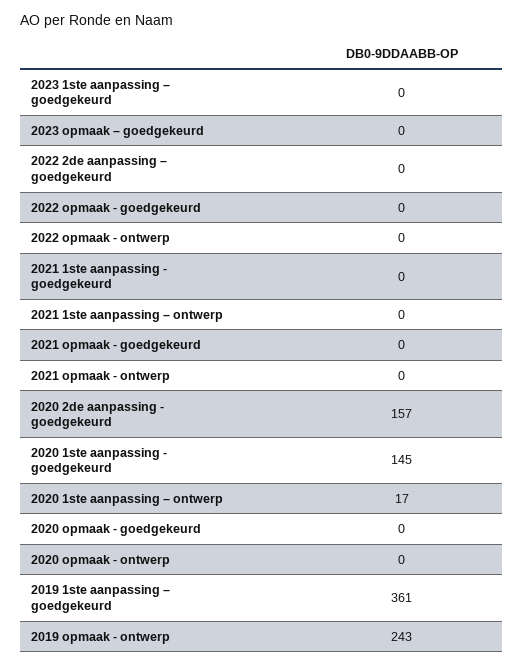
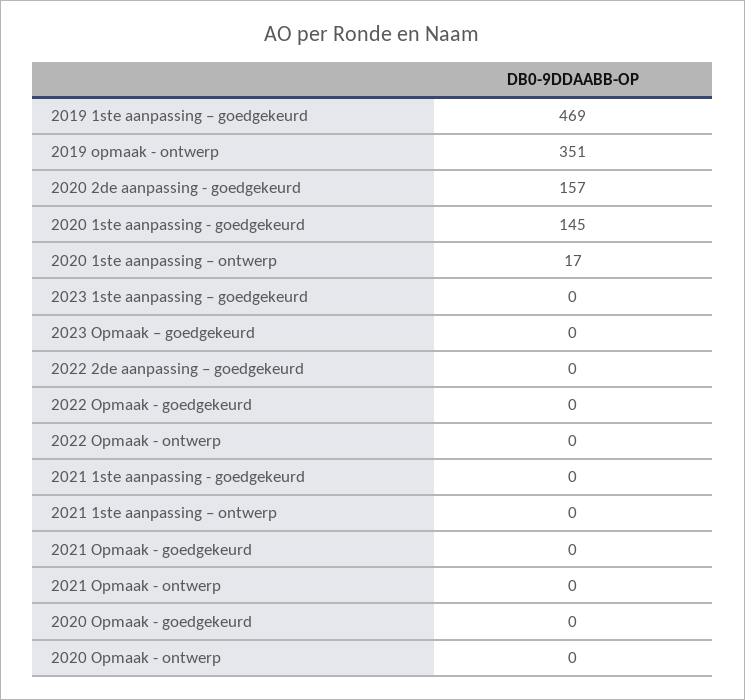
2019 1ste aanpassing – goedgekeurd: 361 -> 469
2019 opmaak - ontwerp: 243 -> 351

